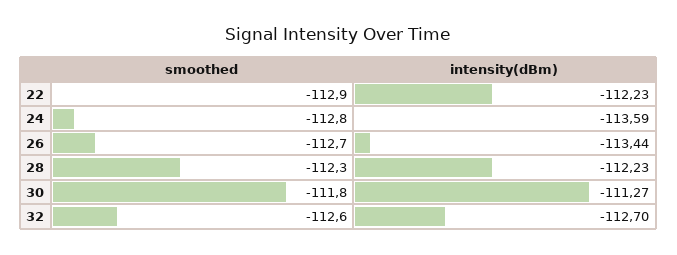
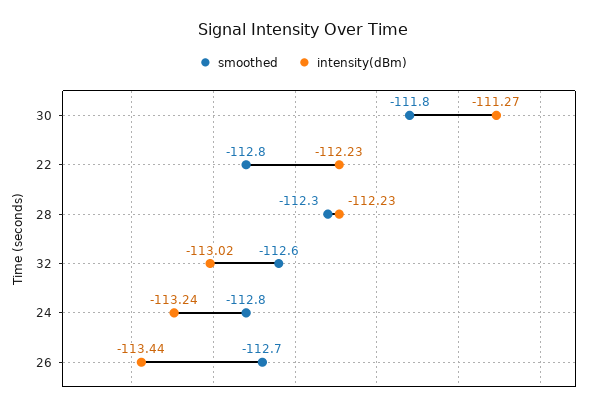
smoothed, 22: -112.9 -> -112.8
intensity(dBm), 24: -113.59 -> -113.24
intensity(dBm), 32: -112.7 -> -113.02

